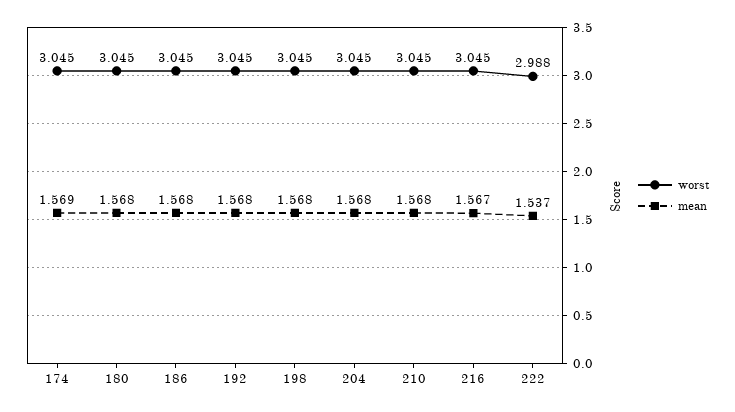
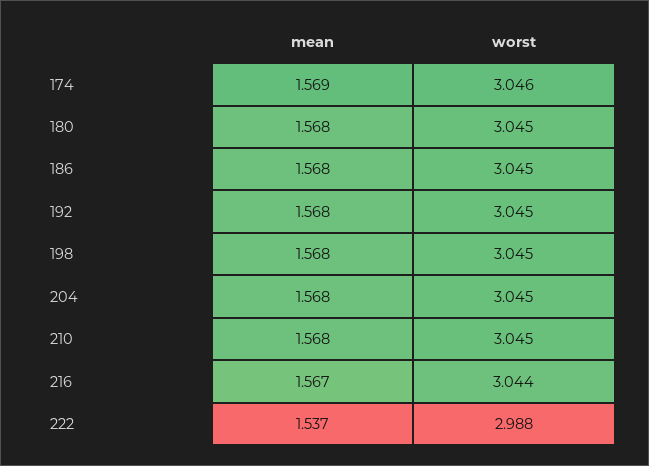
worst, 174: 3.045 -> 3.046
worst, 216: 3.045 -> 3.044

